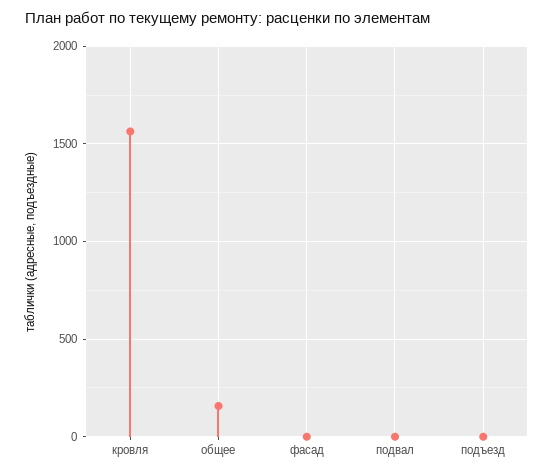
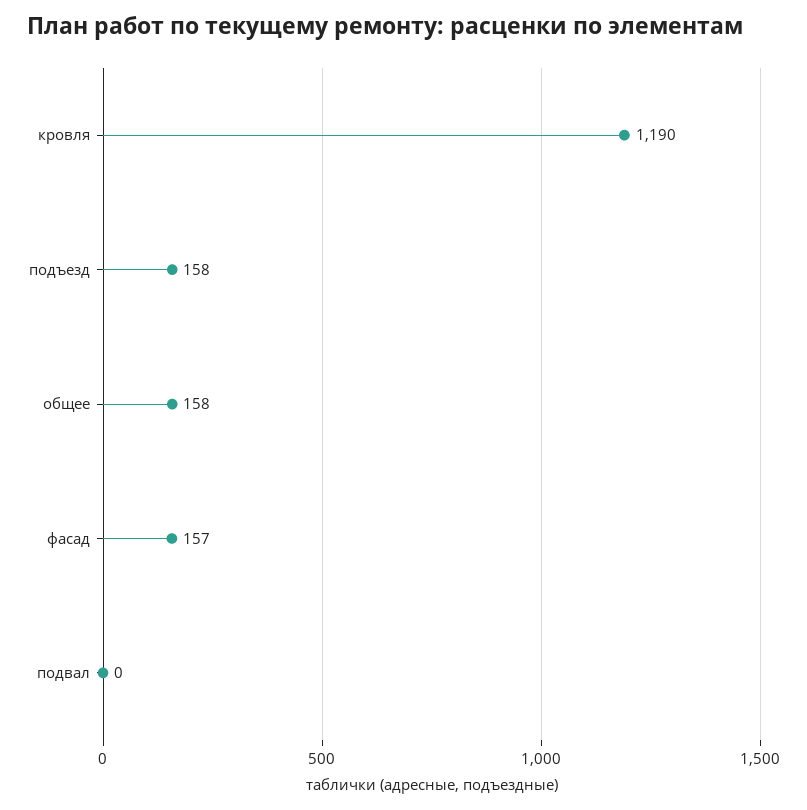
кровля: 1550 -> 1190
фасад: 0 -> 157
подъезд: 0 -> 158

